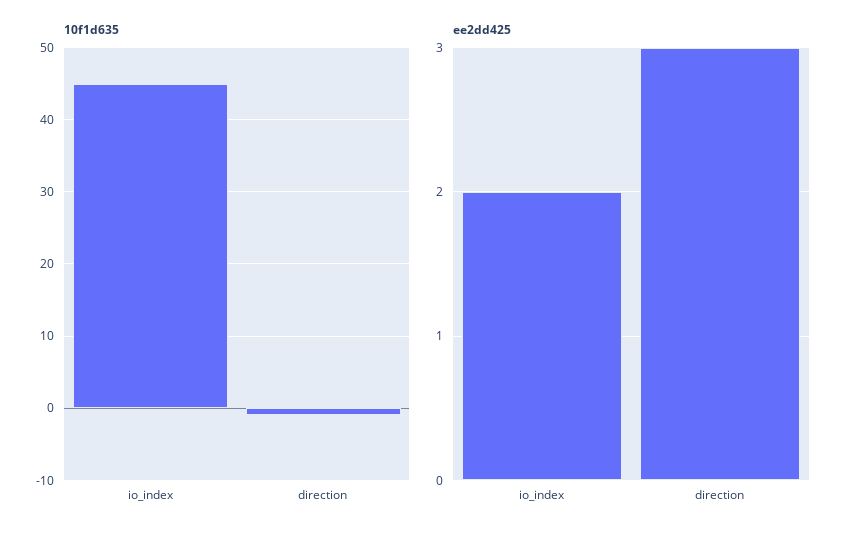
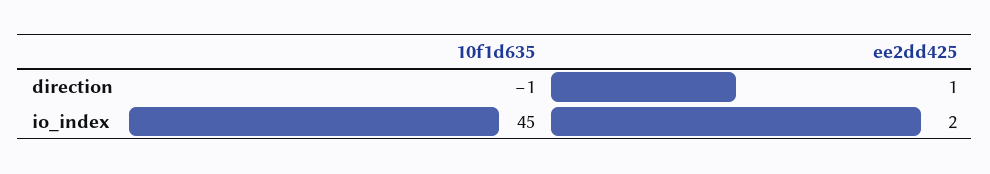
ee2dd425, direction: 3 -> 1

